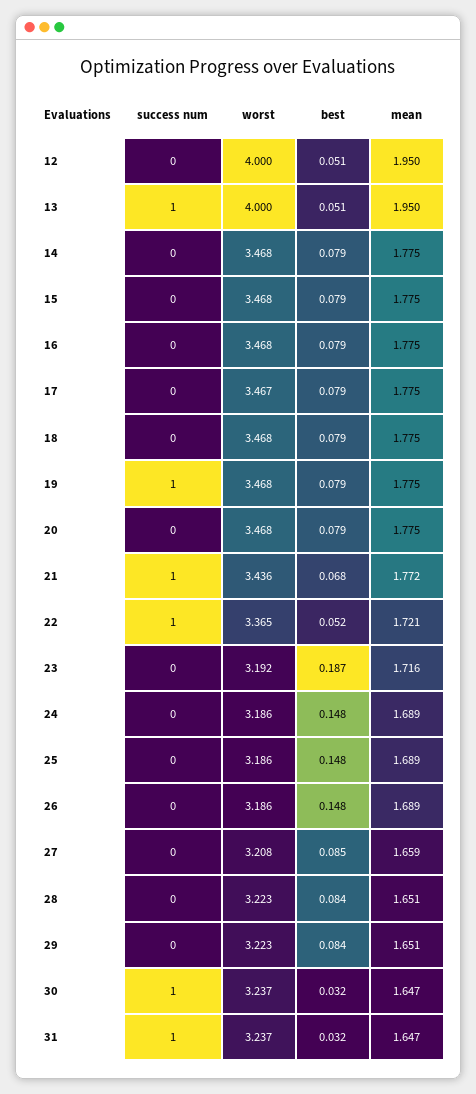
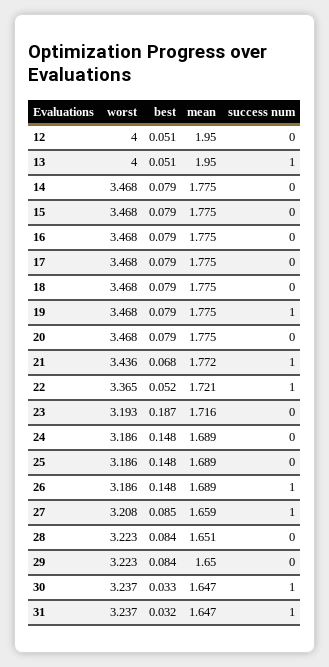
worst, 17: 3.467 -> 3.468
worst, 23: 3.192 -> 3.193
success num, 26: 0 -> 1
success num, 27: 0 -> 1
mean, 29: 1.651 -> 1.65
best, 30: 0.032 -> 0.033

